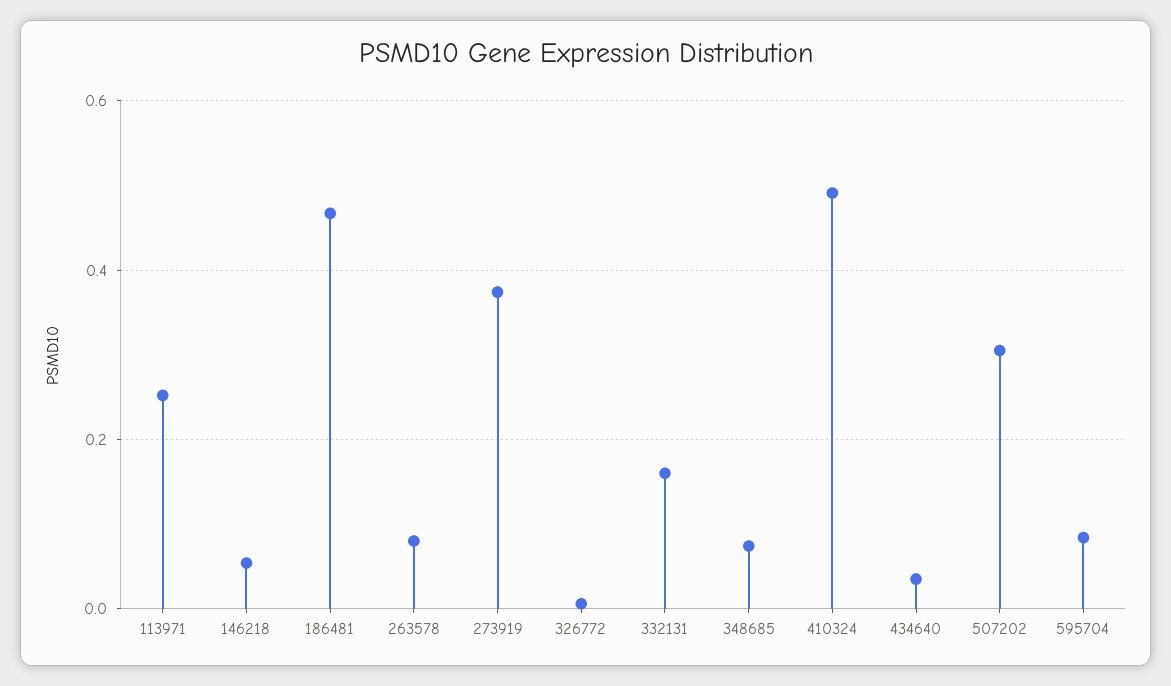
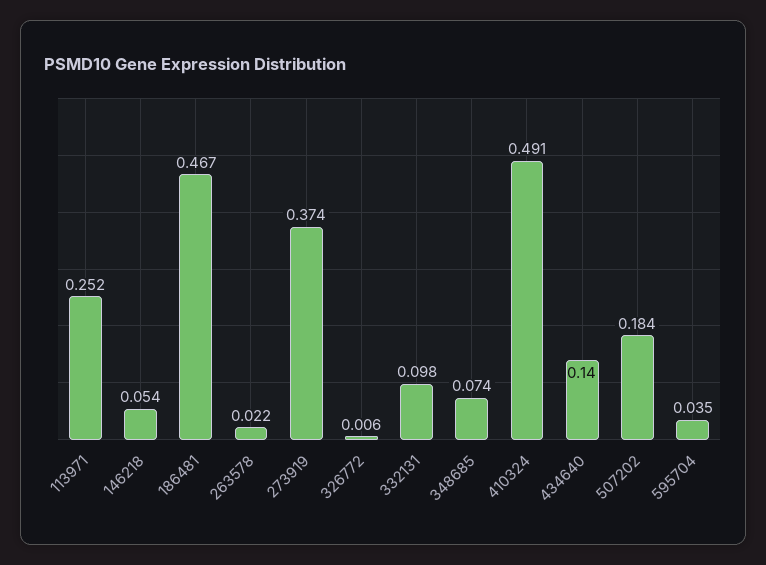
263578: 0.08 -> 0.022
332131: 0.16 -> 0.098
434640: 0.04 -> 0.14
507202: 0.3 -> 0.184
595704: 0.08 -> 0.035

